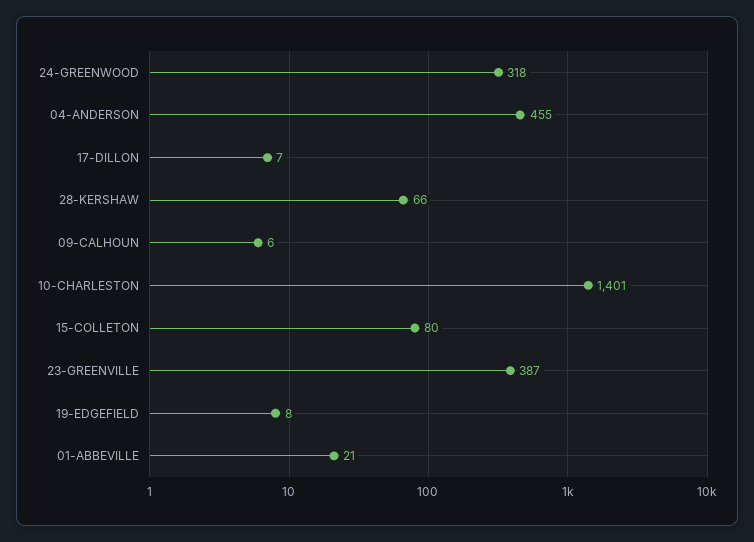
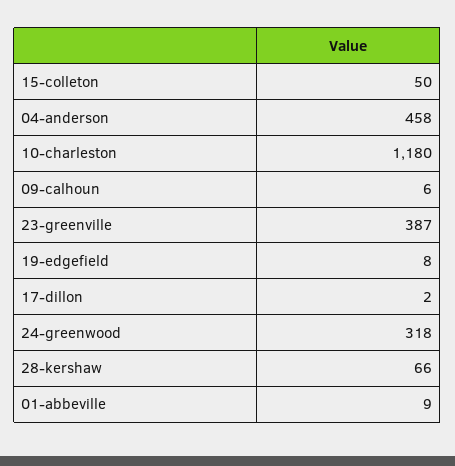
04-ANDERSON: 455 -> 458
17-DILLON: 7 -> 2
10-CHARLESTON: 1401 -> 1180
15-COLLETON: 80 -> 50
01-ABBEVILLE: 21 -> 9

